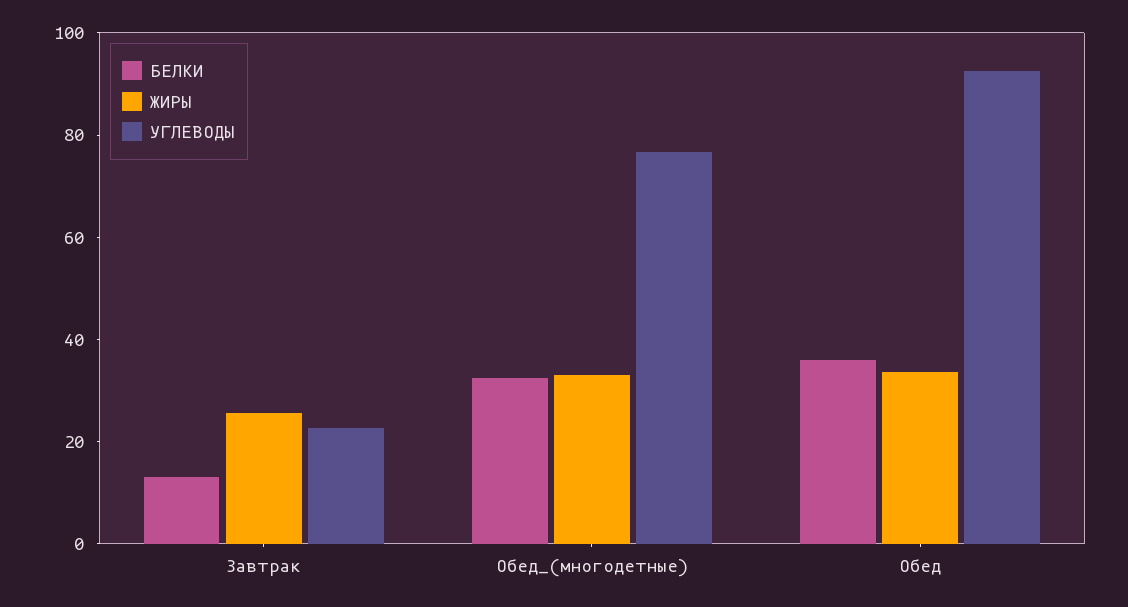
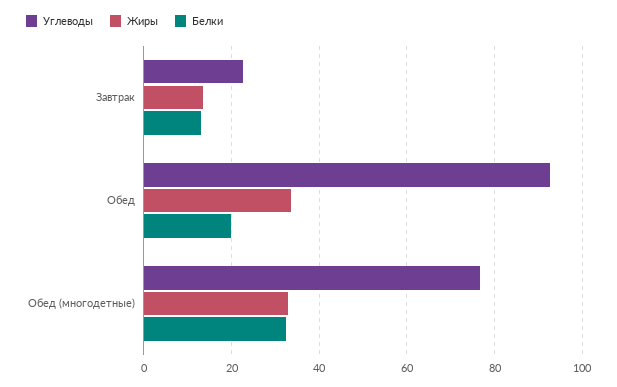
ЖИРЫ, Завтрак: 25 -> 14
БЕЛКИ, Обед: 35 -> 20

